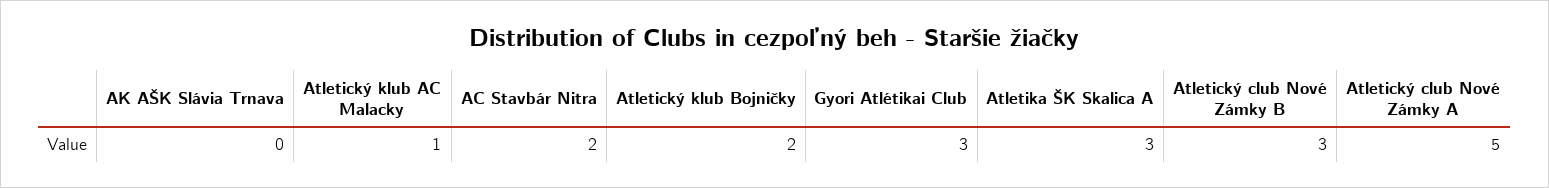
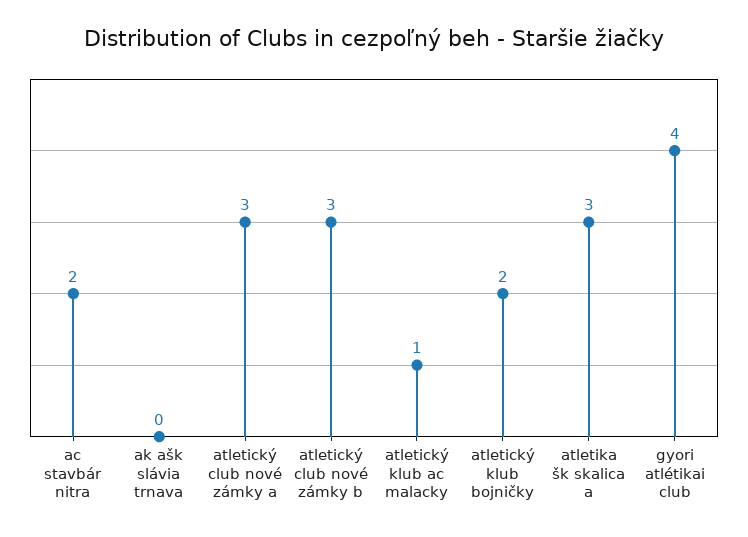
Gyori Atlétikai Club: 3 -> 4
Atletický club Nové Zámky A: 5 -> 3

